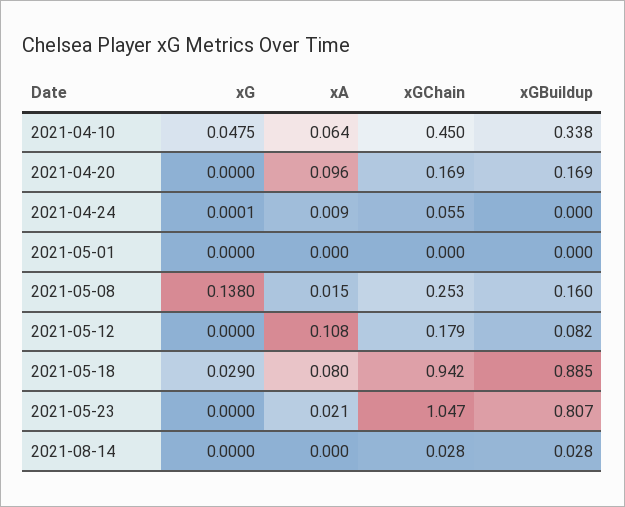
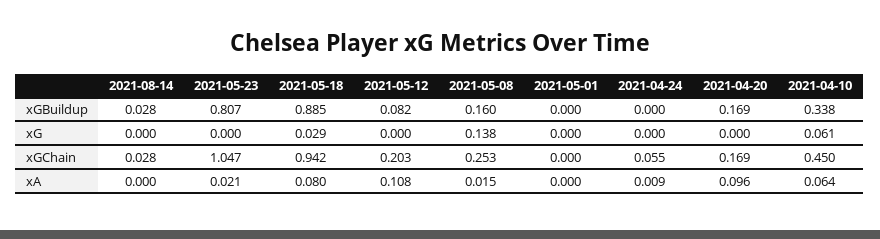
xG, 2021-04-10: 0.0475 -> 0.061
xG, 2021-04-24: 0.0001 -> 0
xGChain, 2021-05-12: 0.179 -> 0.203

